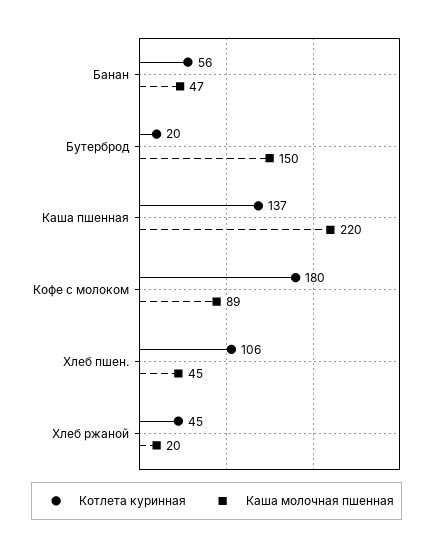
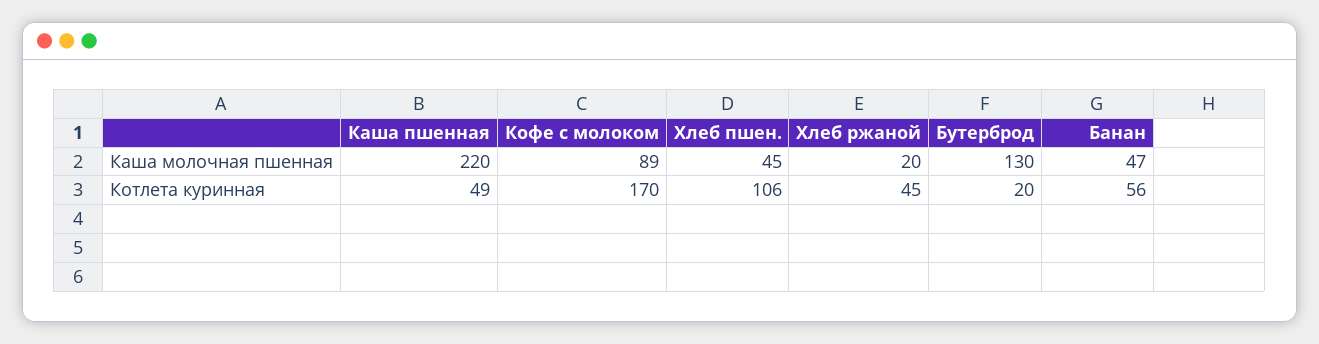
Каша молочная пшенная, Бутерброд: 150 -> 130
Котлета куринная, Каша пшенная: 137 -> 49
Котлета куринная, Кофе с молоком: 180 -> 170

